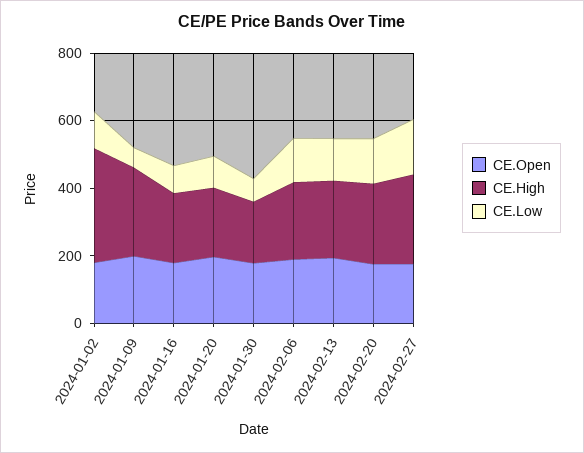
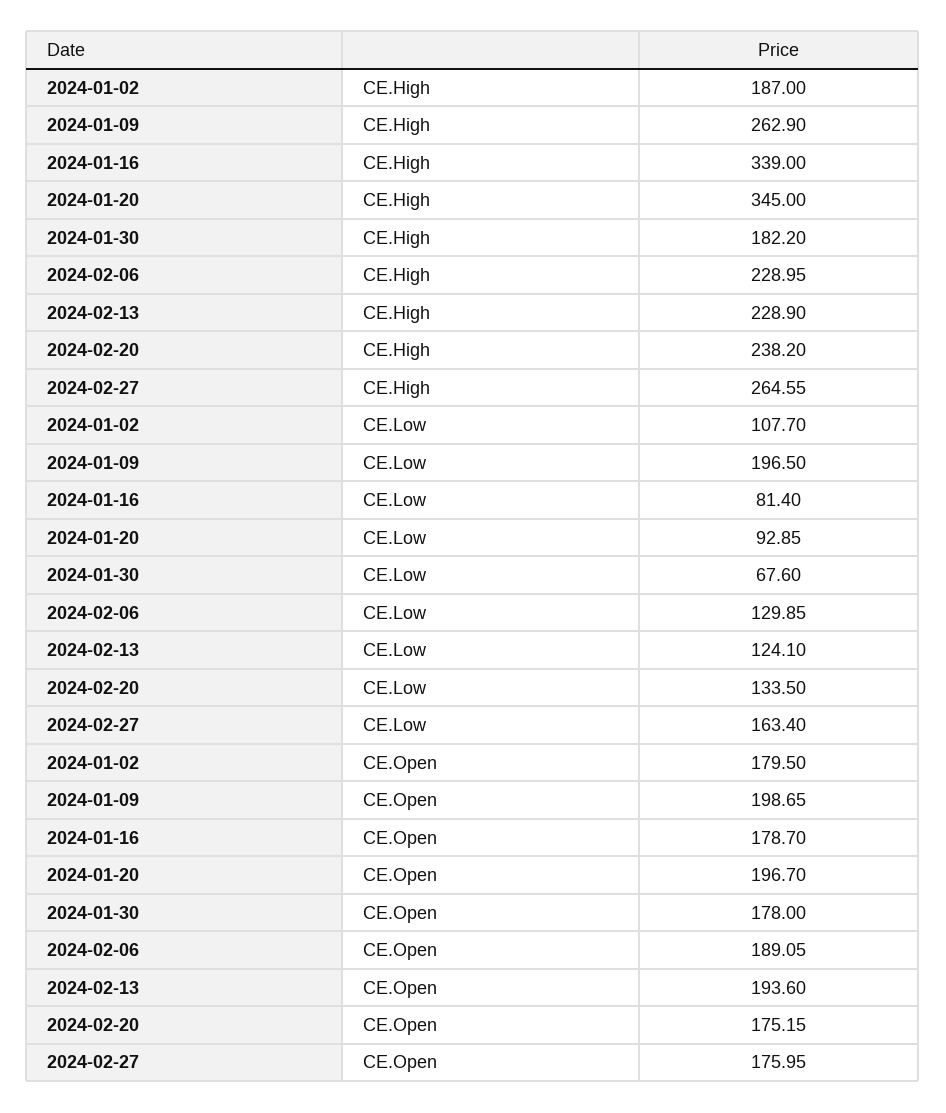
CE.High, 2024-01-02: 350 -> 187
CE.Low, 2024-01-09: 50 -> 196.5
CE.High, 2024-01-16: 200 -> 339
CE.High, 2024-01-20: 200 -> 345

